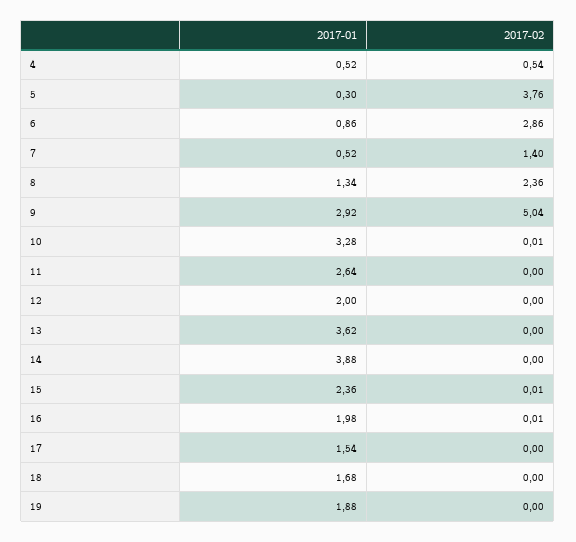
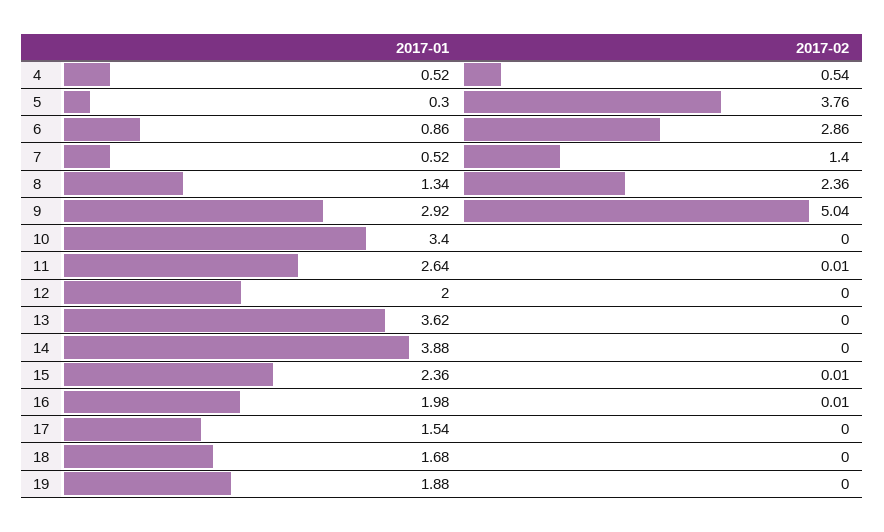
2017-01, 10: 3.28 -> 3.4
2017-02, 10: 0.01 -> 0
2017-02, 11: 0 -> 0.01

